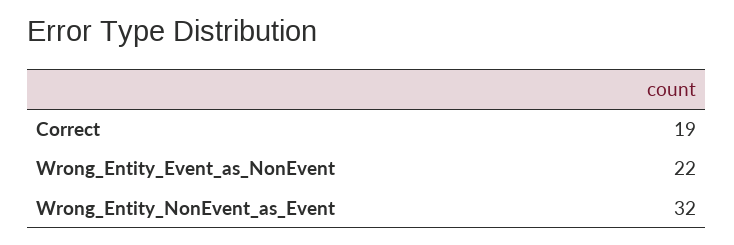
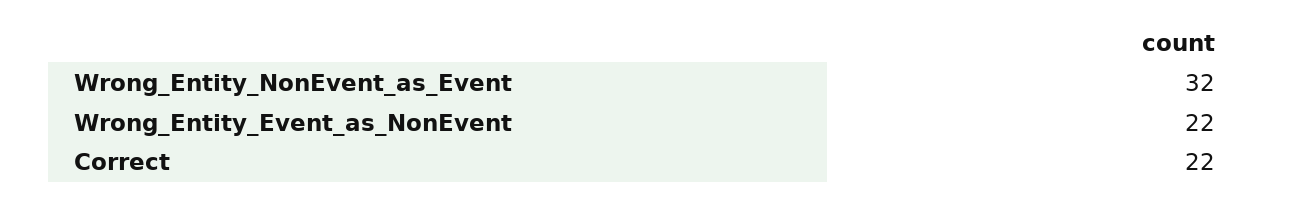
Correct: 19 -> 22

